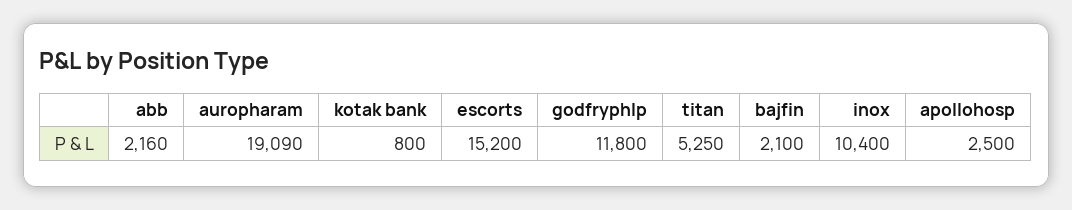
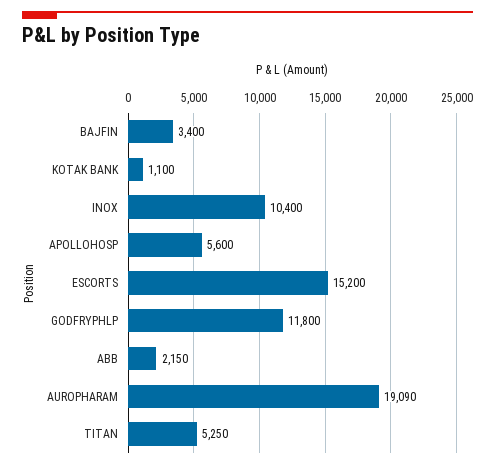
abb: 2160 -> 2150
kotak bank: 800 -> 1100
bajfin: 2100 -> 3400
apollohosp: 2500 -> 5600

